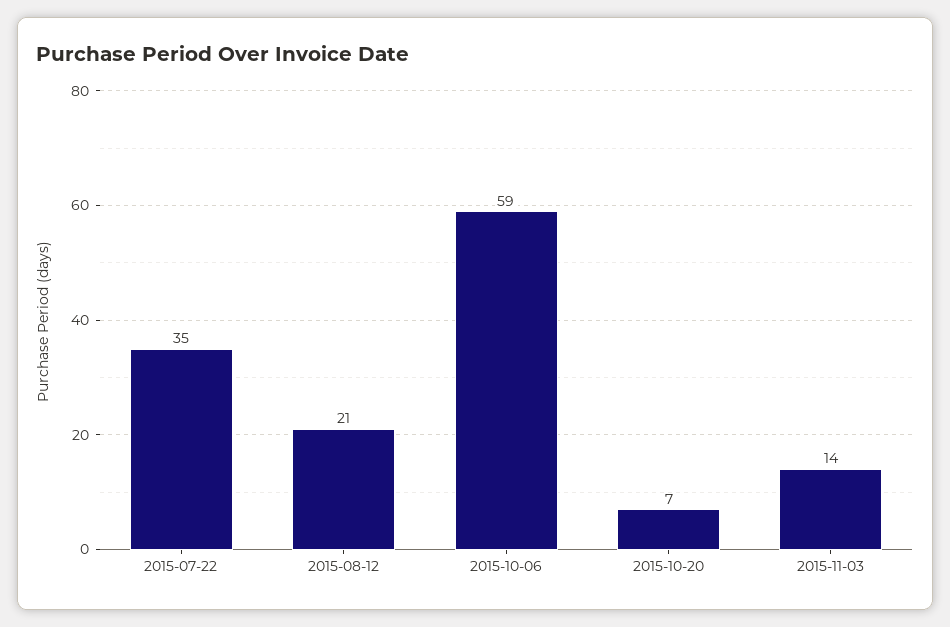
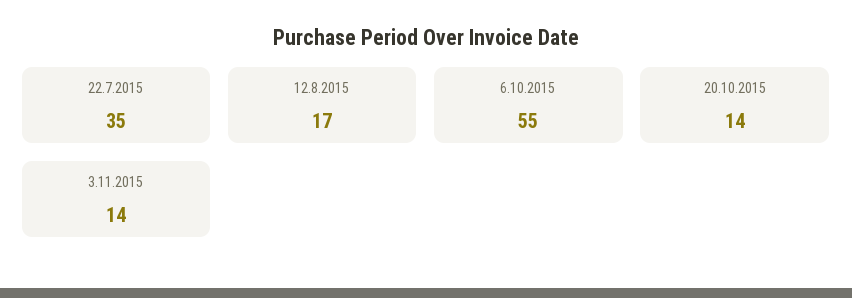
2015-08-12: 21 -> 17
2015-10-06: 59 -> 55
2015-10-20: 7 -> 14

